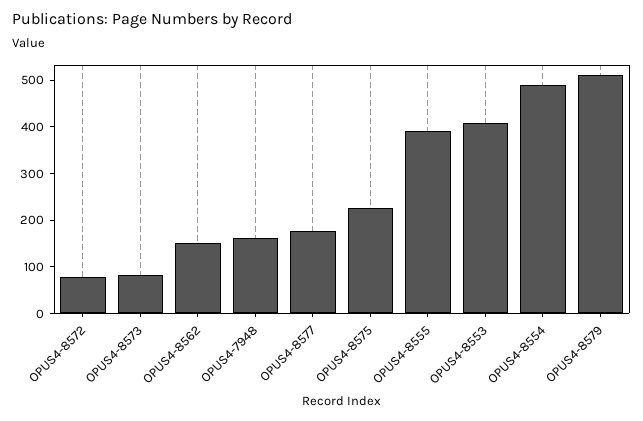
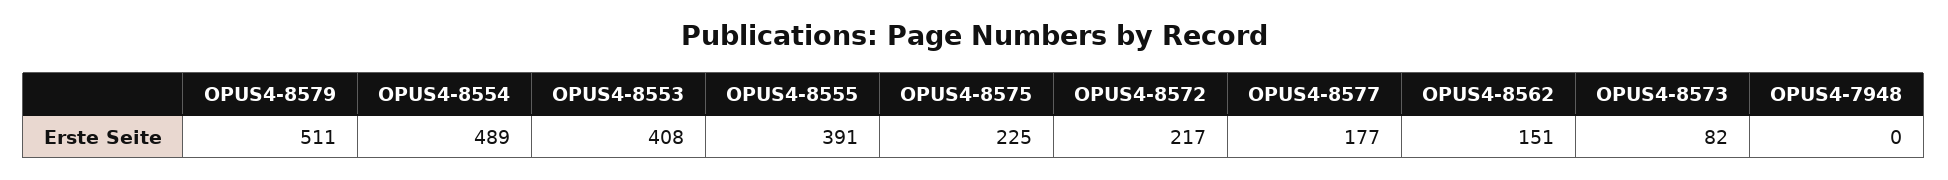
OPUS4-8572: 80 -> 217
OPUS4-7948: 160 -> 0

